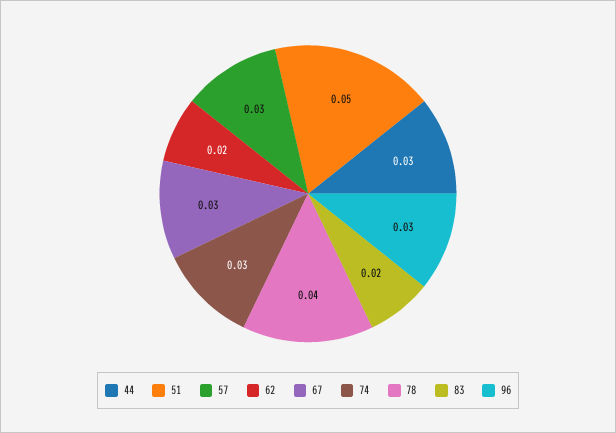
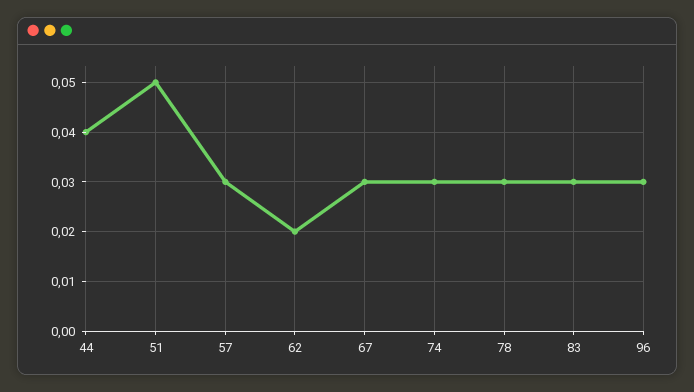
44: 0.03 -> 0.04
78: 0.04 -> 0.03
83: 0.02 -> 0.03

